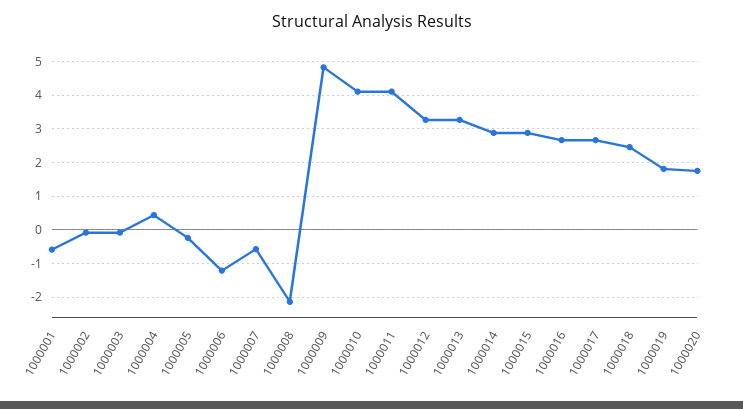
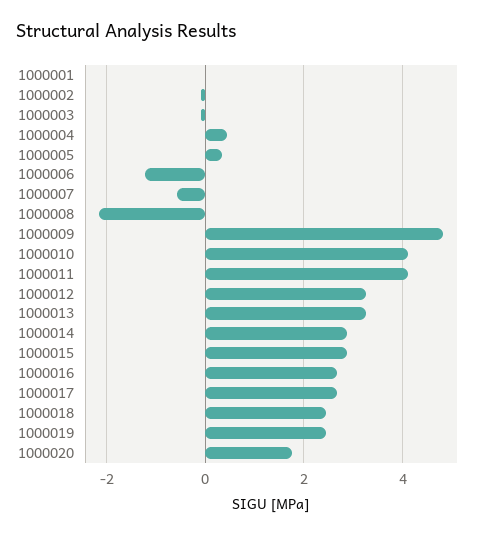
1000001: -0.6 -> 0
1000005: -0.2 -> 0.4
1000019: 1.8 -> 2.4

